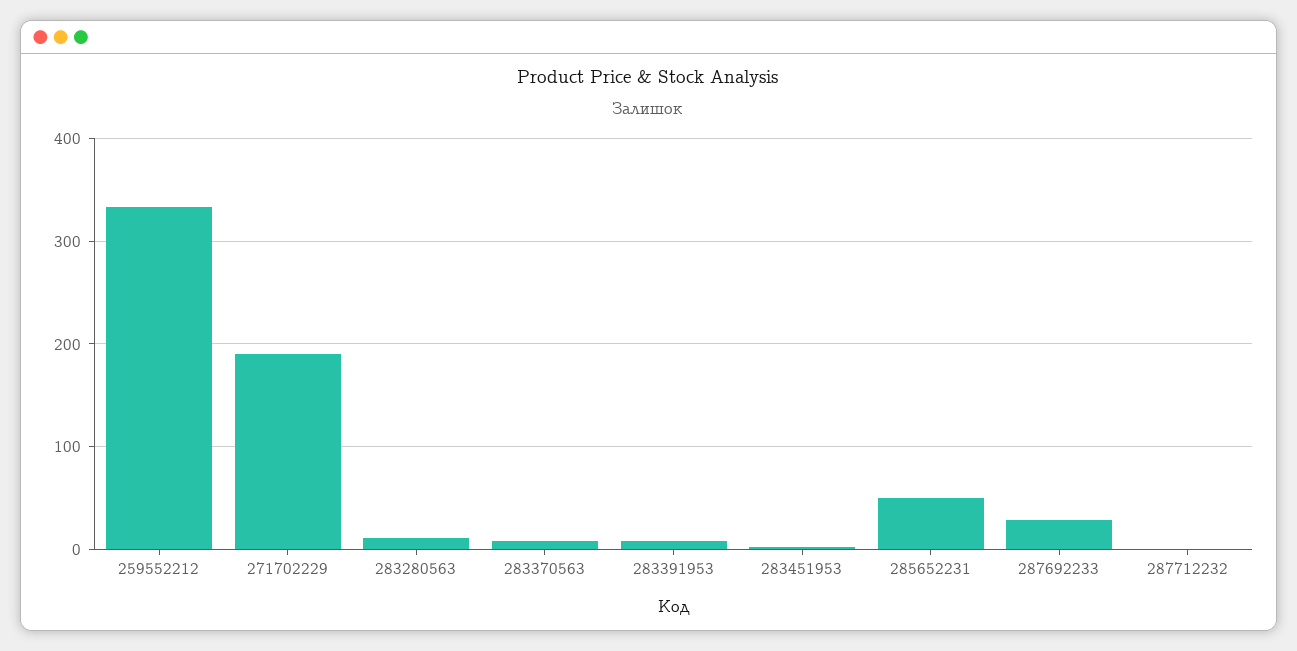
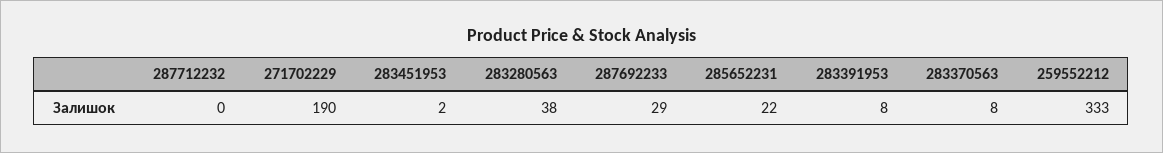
283280563: 10 -> 38
285652231: 50 -> 22

